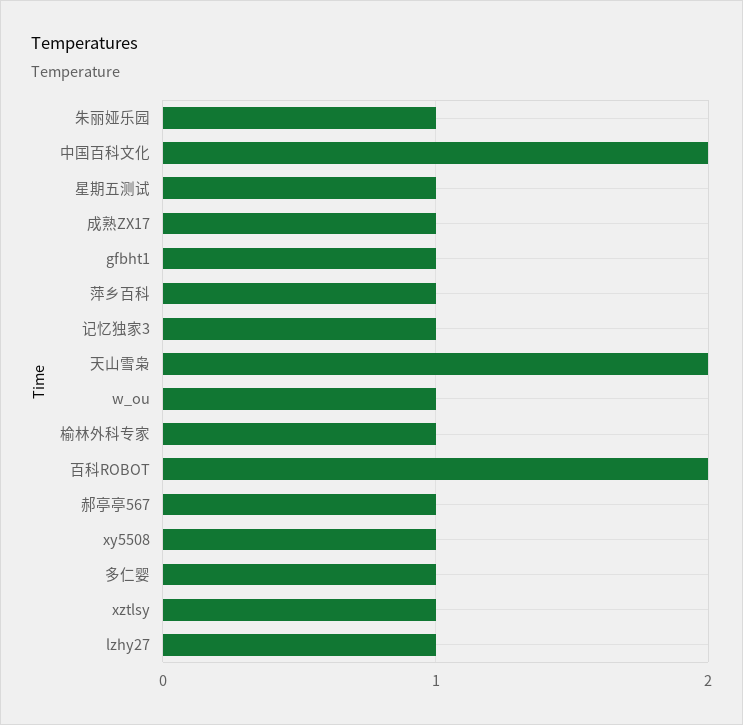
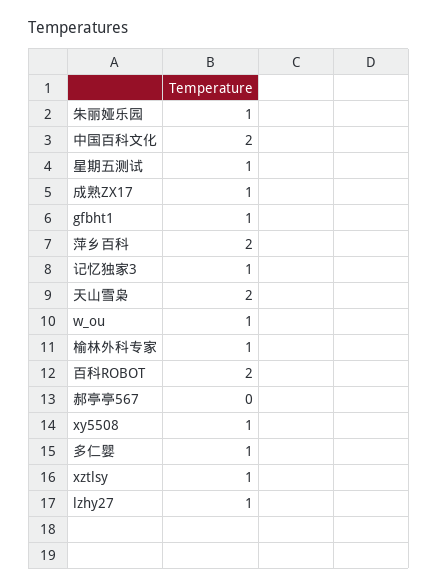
萍乡百科: 1 -> 2
郝亭亭567: 1 -> 0

